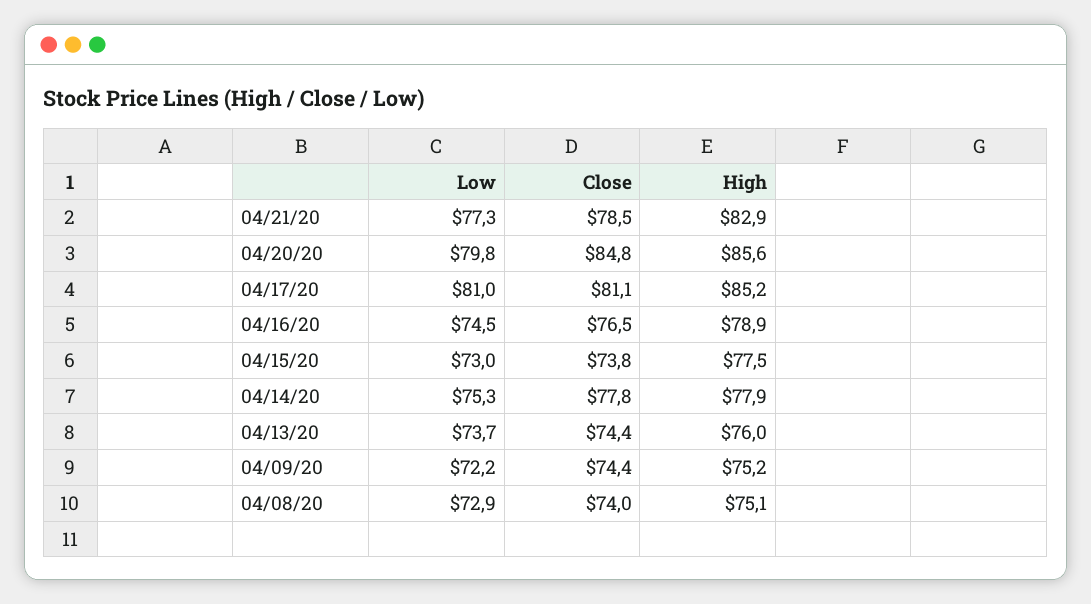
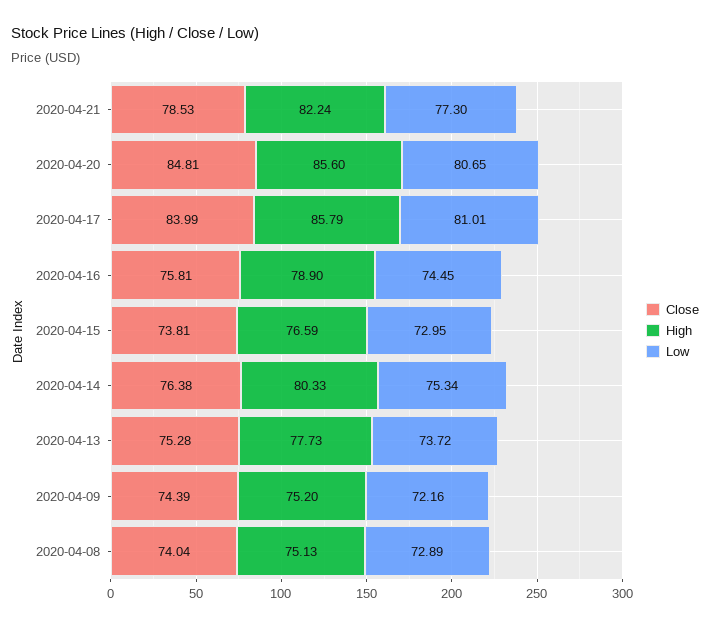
High, 04/21/20: 82.9 -> 82.24
Low, 04/20/20: 79.8 -> 80.65
Close, 04/17/20: 81.1 -> 83.99
High, 04/17/20: 85.2 -> 85.79
Close, 04/16/20: 76.5 -> 75.81
High, 04/15/20: 77.5 -> 76.59
Close, 04/14/20: 77.8 -> 76.38
High, 04/14/20: 77.9 -> 80.33
Close, 04/13/20: 74.4 -> 75.28
High, 04/13/20: 76 -> 77.73

